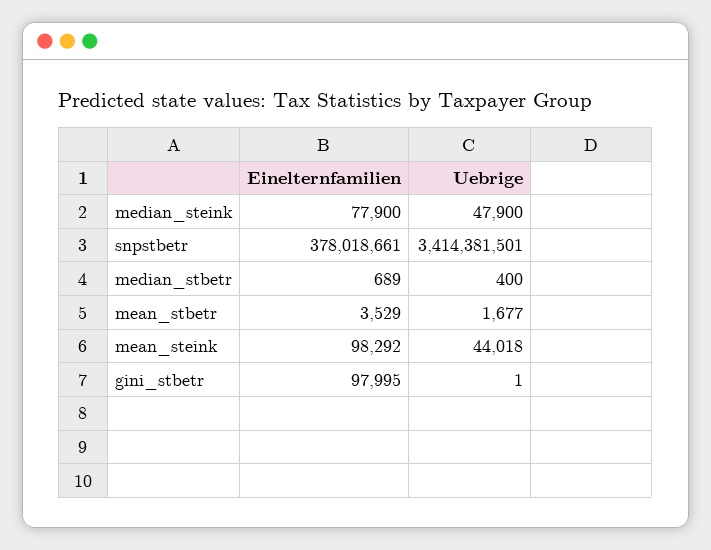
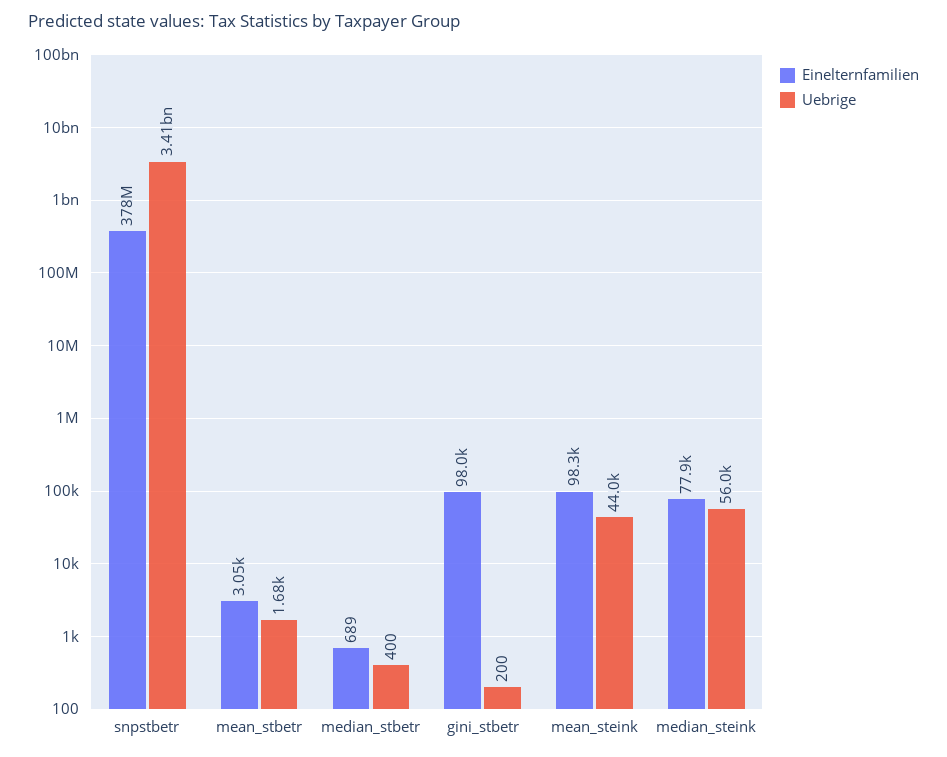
Uebrige, median_steink: 47900 -> 56000
Einelternfamilien, mean_stbetr: 3529 -> 3050
Uebrige, gini_stbetr: 1 -> 200

